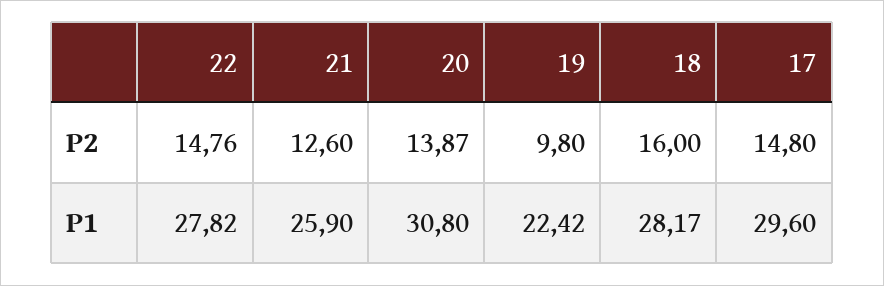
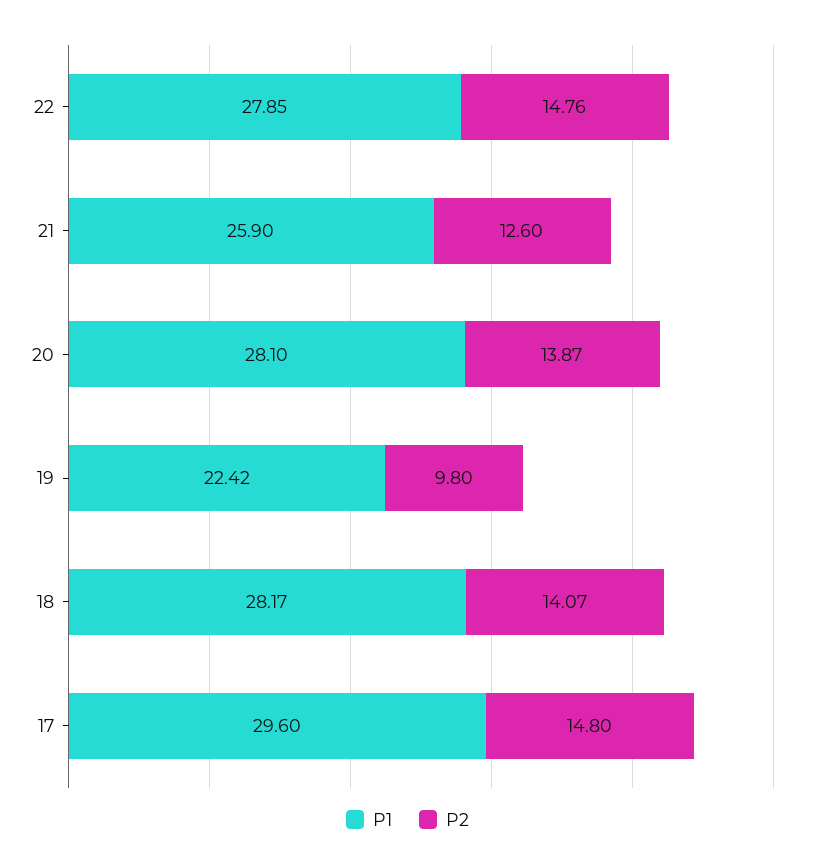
P2, 18: 16 -> 14.07
P1, 22: 27.82 -> 27.85
P1, 20: 30.8 -> 28.1

